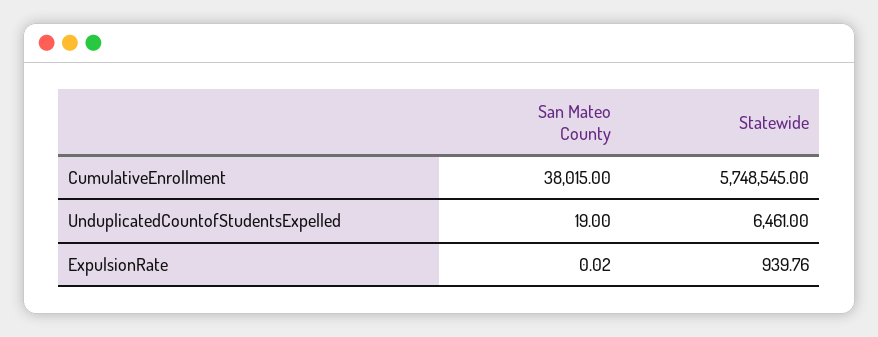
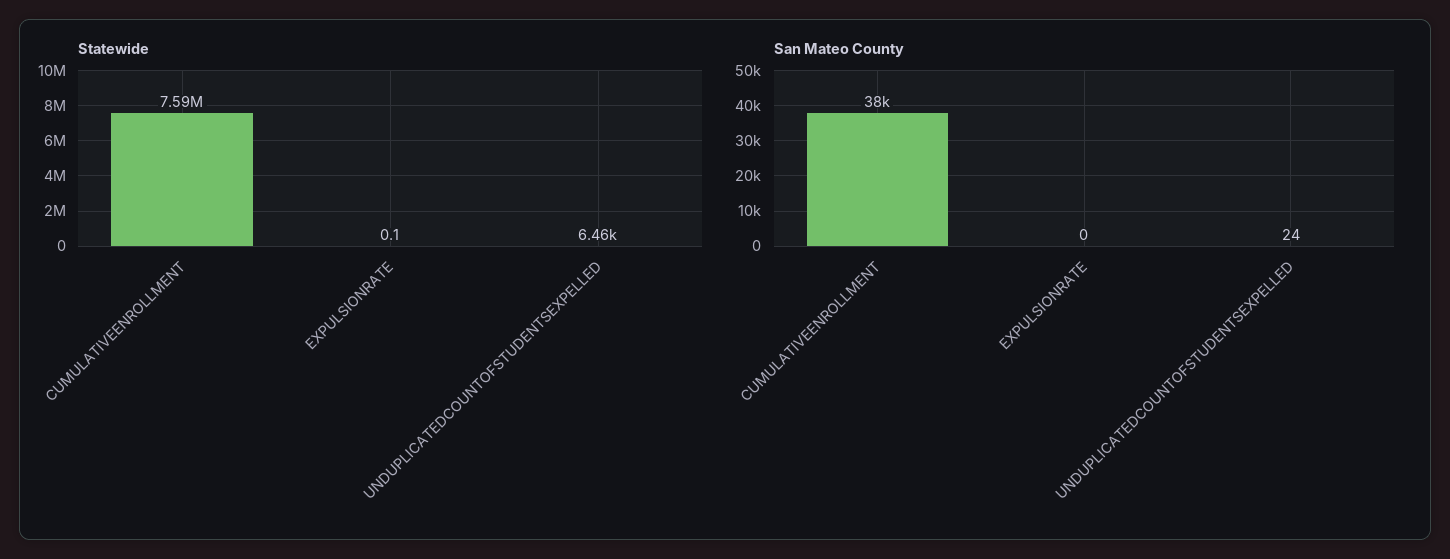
Statewide, CumulativeEnrollment: 5748545 -> 7590000
San Mateo County, UnduplicatedCountofStudentsExpelled: 19 -> 24
Statewide, ExpulsionRate: 939.76 -> 0.1

